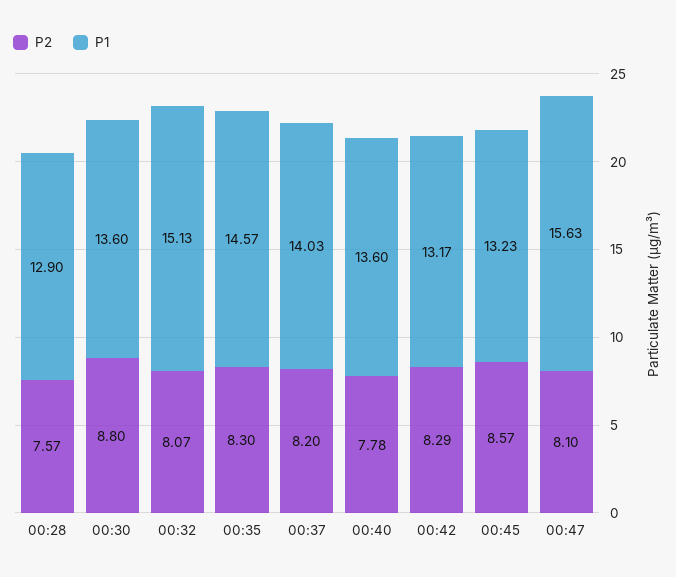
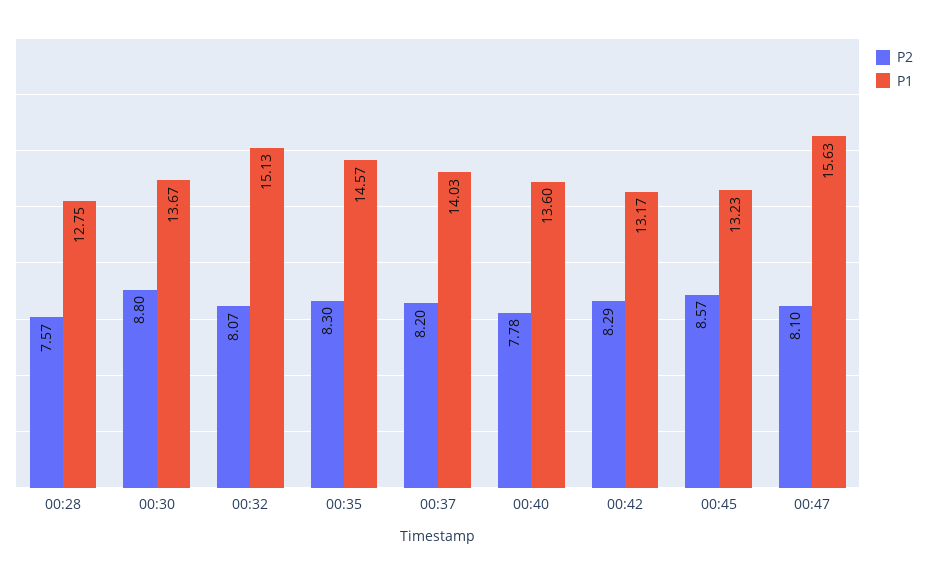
P1, 00:28: 12.9 -> 12.75
P1, 00:30: 13.6 -> 13.67

